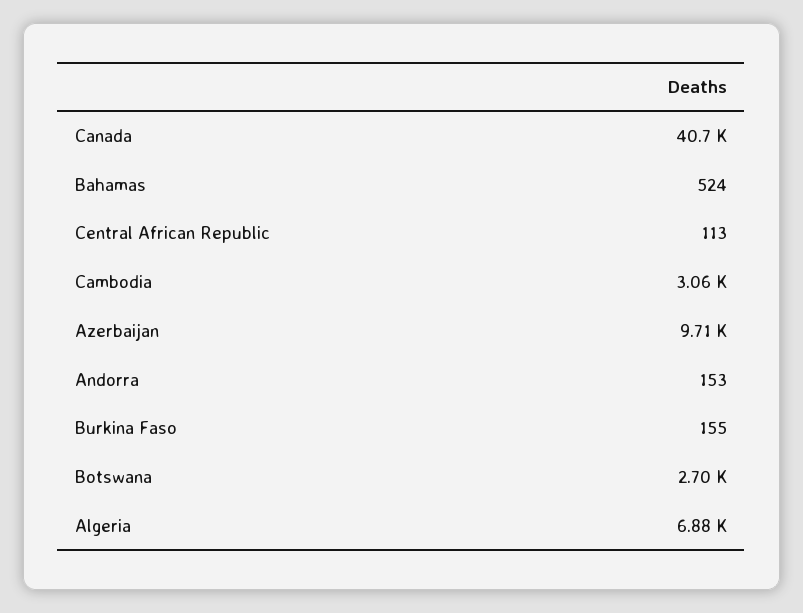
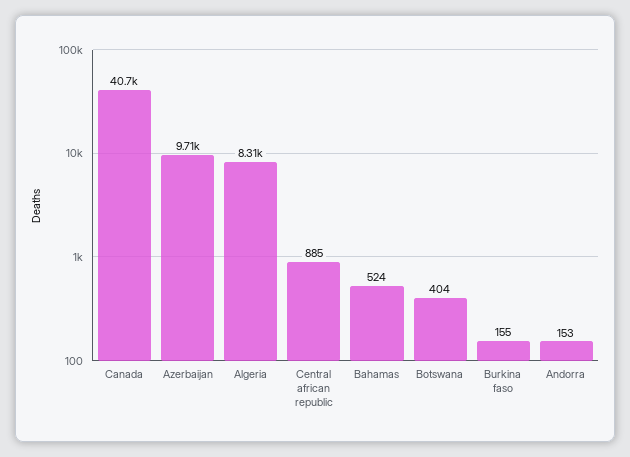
Central African Republic: 113 -> 885
Cambodia: 3060 -> none
Botswana: 2700 -> 404
Algeria: 6880 -> 8310

